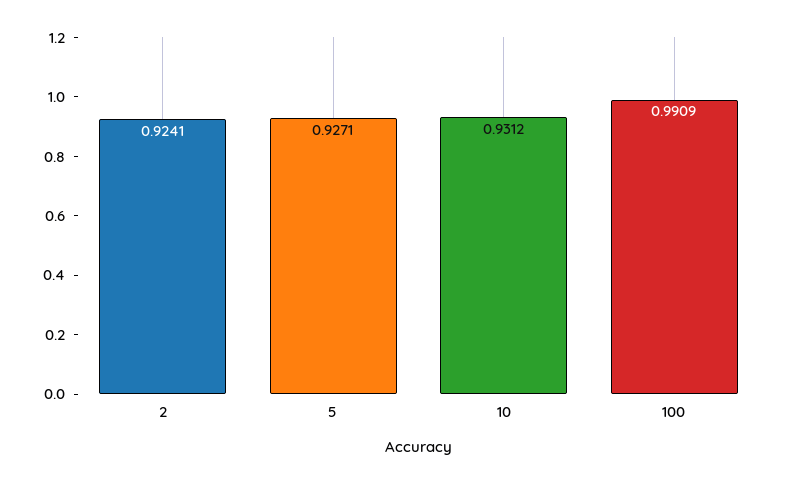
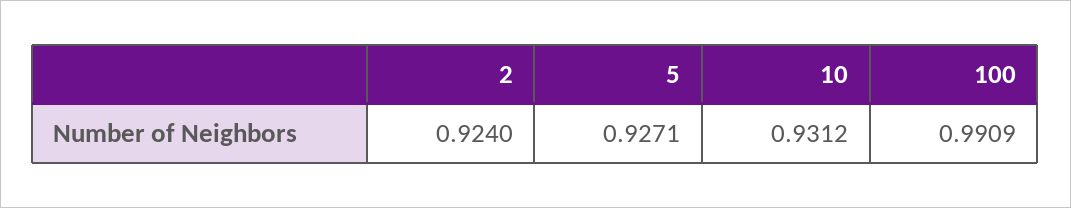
2: 0.9241 -> 0.924

